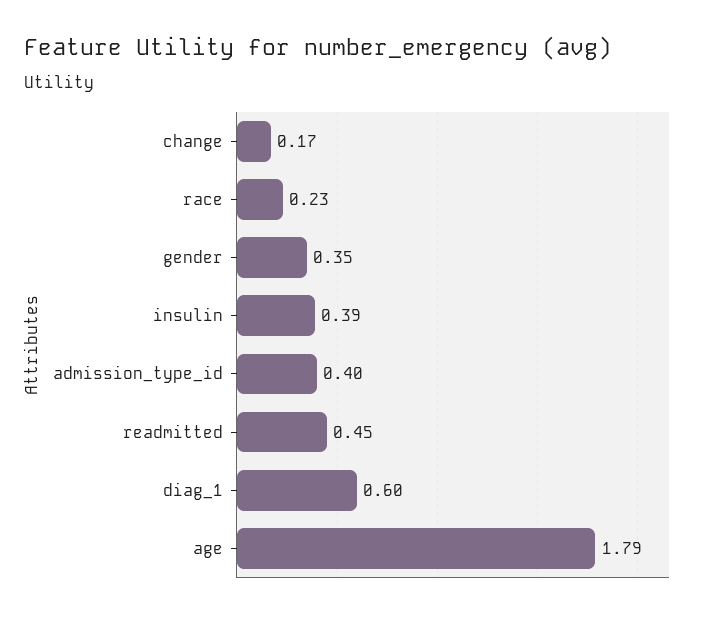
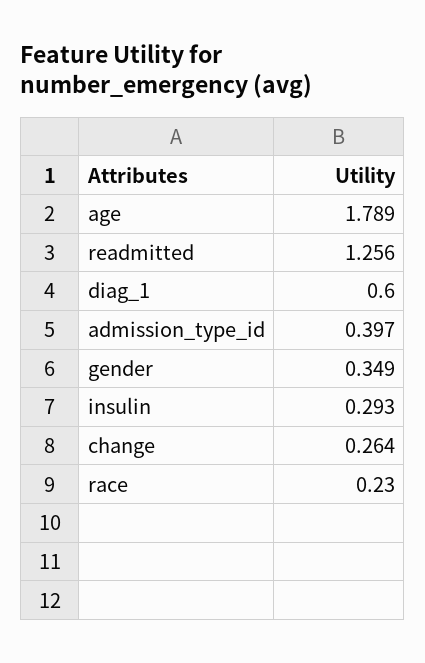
change: 0.17 -> 0.264
insulin: 0.39 -> 0.293
readmitted: 0.45 -> 1.256

